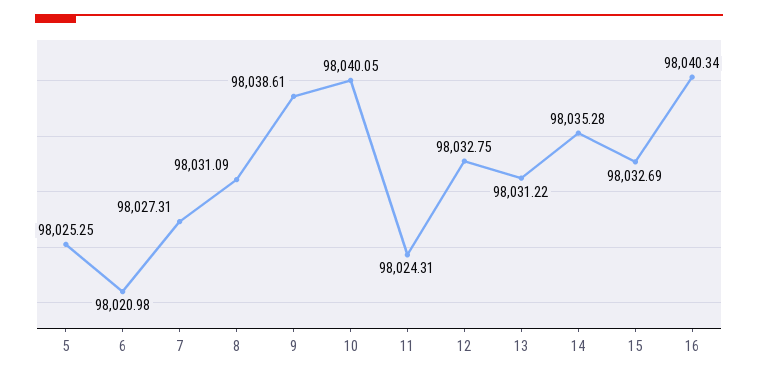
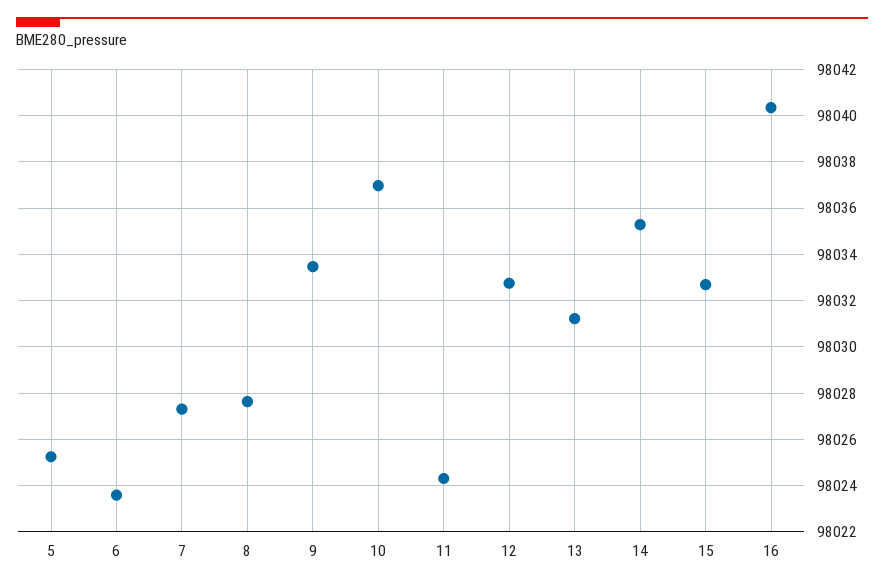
6: 98020.98 -> 98023.5
8: 98031.09 -> 98027.5
9: 98038.61 -> 98033.5
10: 98040.05 -> 98037

